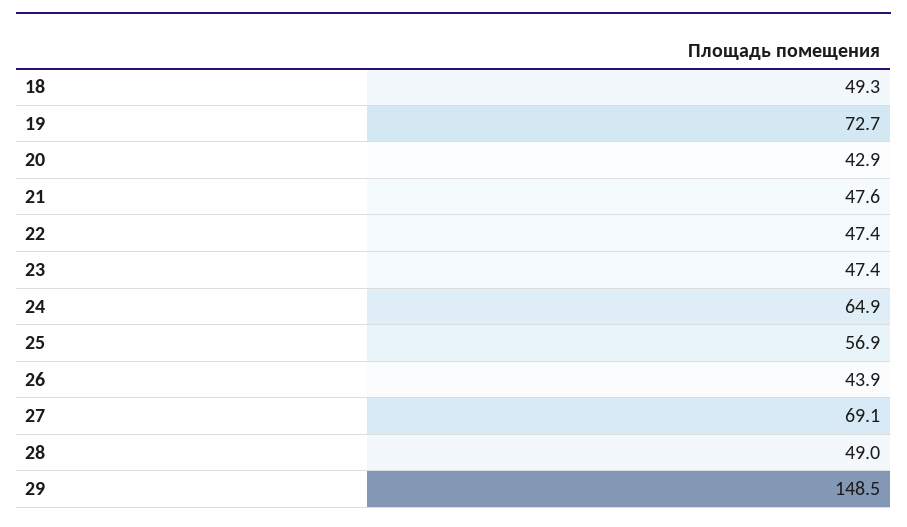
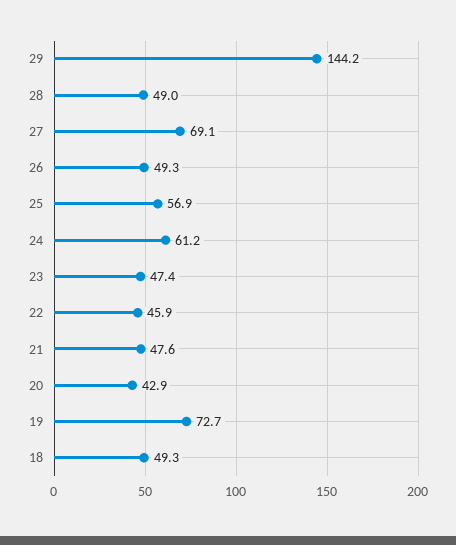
22: 47.4 -> 45.9
24: 64.9 -> 61.2
26: 43.9 -> 49.3
29: 148.5 -> 144.2

